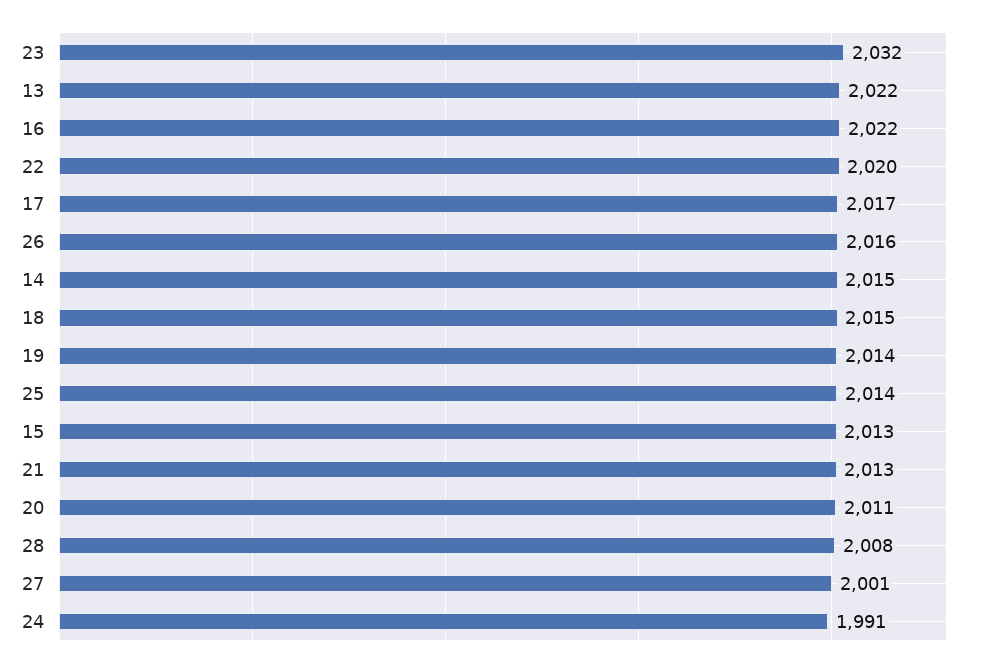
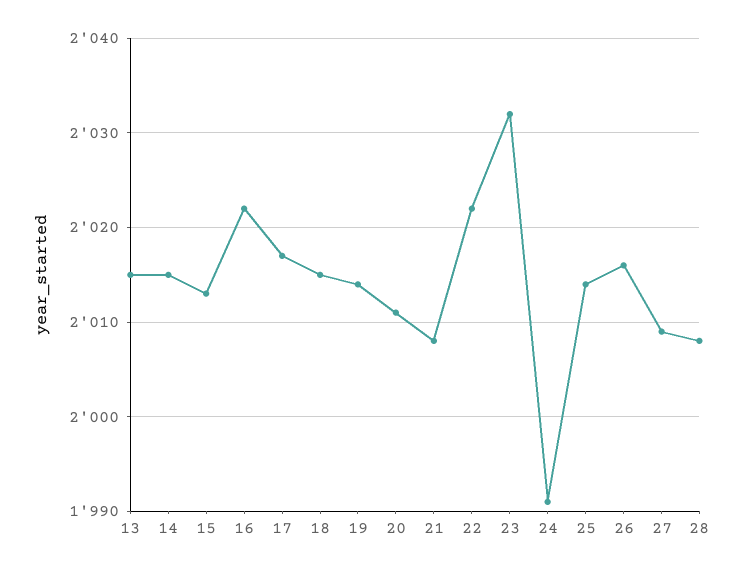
13: 2022 -> 2015
22: 2020 -> 2022
21: 2013 -> 2008
27: 2001 -> 2009

